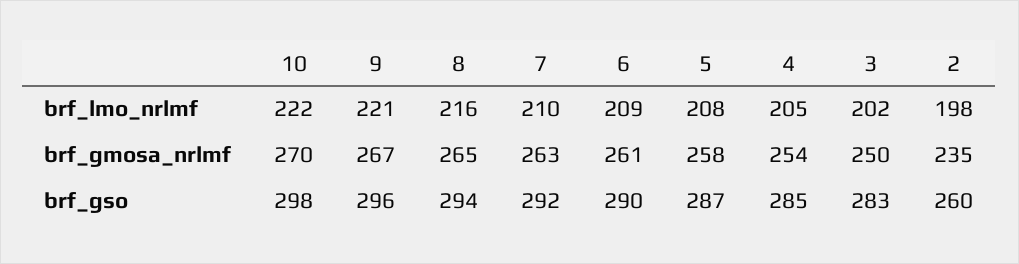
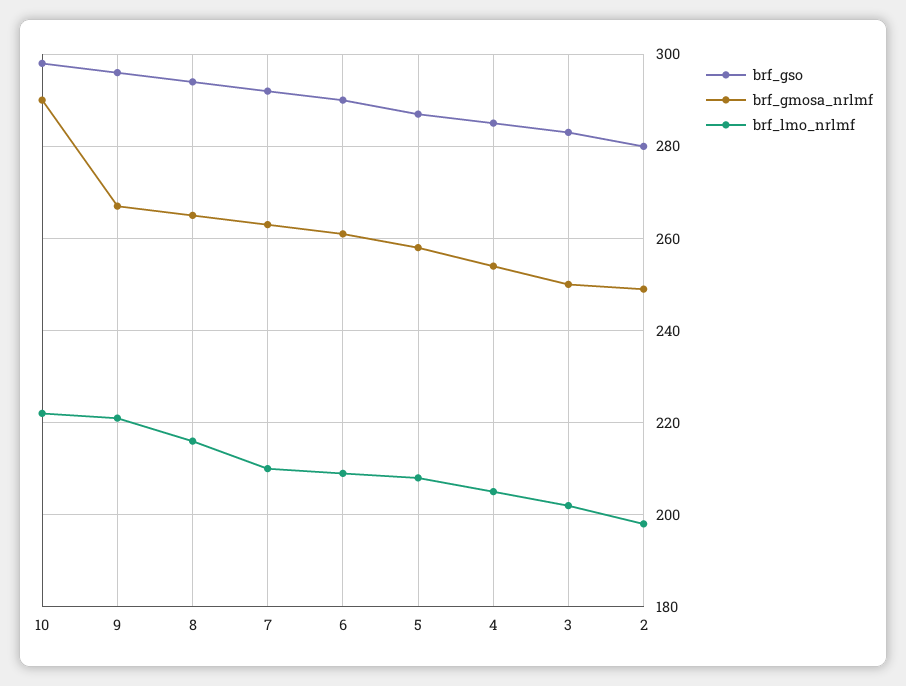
brf_gmosa_nrlmf, 10: 270 -> 290
brf_gmosa_nrlmf, 2: 235 -> 250
brf_gso, 2: 260 -> 280

